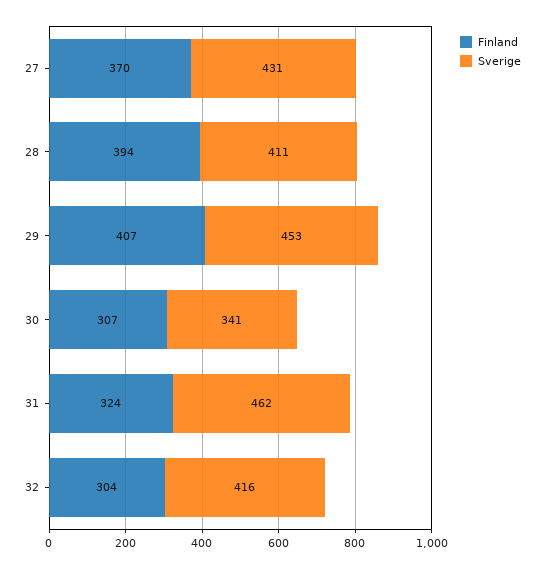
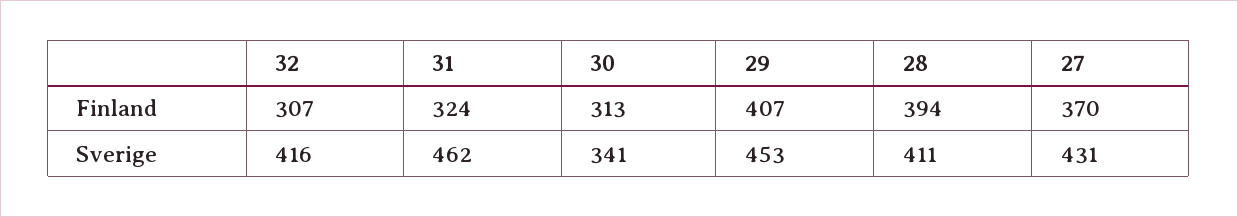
Finland, 30: 307 -> 313
Finland, 32: 304 -> 307

